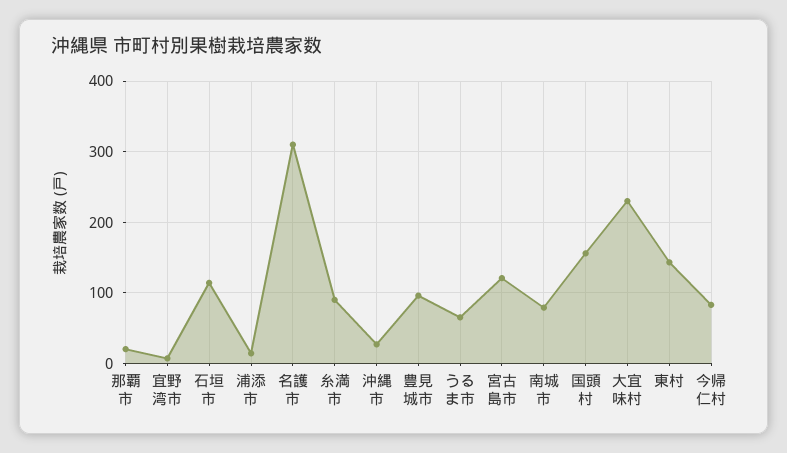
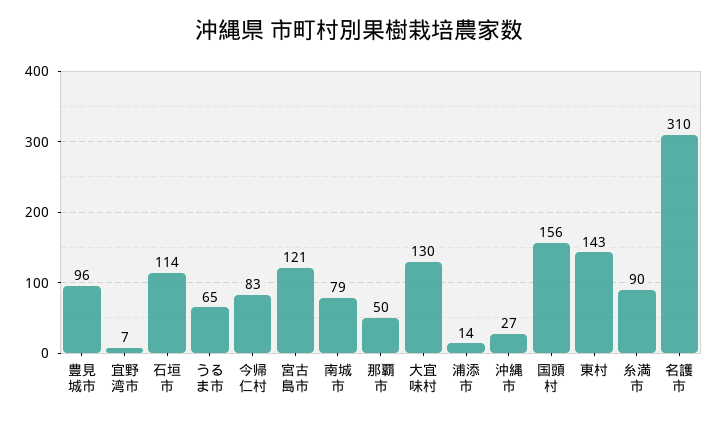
那覇市: 20 -> 50
大宜味村: 230 -> 130

